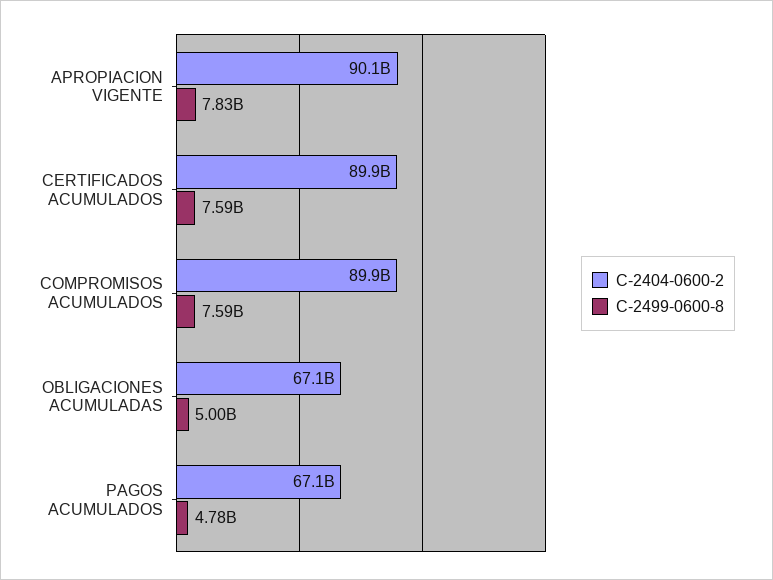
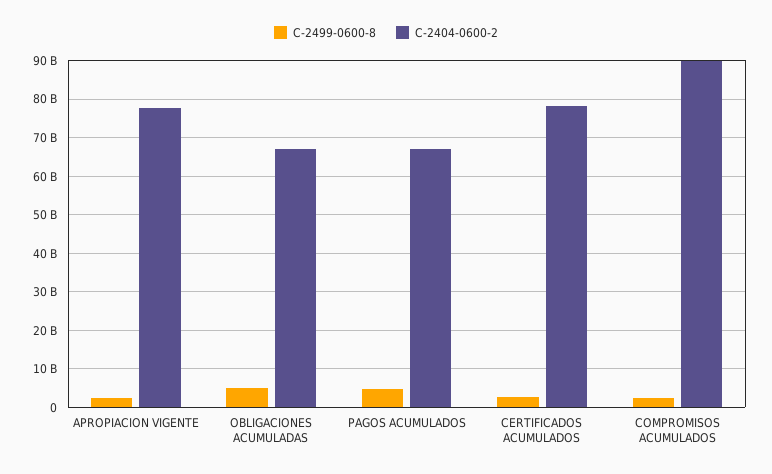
C-2404-0600-2, APROPIACION VIGENTE: 90100000000 -> 78000000000
C-2499-0600-8, APROPIACION VIGENTE: 7830000000 -> 2000000000
C-2404-0600-2, CERTIFICADOS ACUMULADOS: 89900000000 -> 78000000000
C-2499-0600-8, CERTIFICADOS ACUMULADOS: 7590000000 -> 2000000000
C-2499-0600-8, COMPROMISOS ACUMULADOS: 7590000000 -> 2000000000

